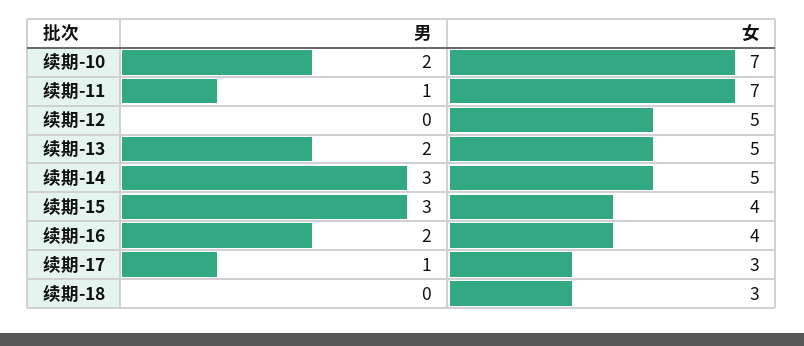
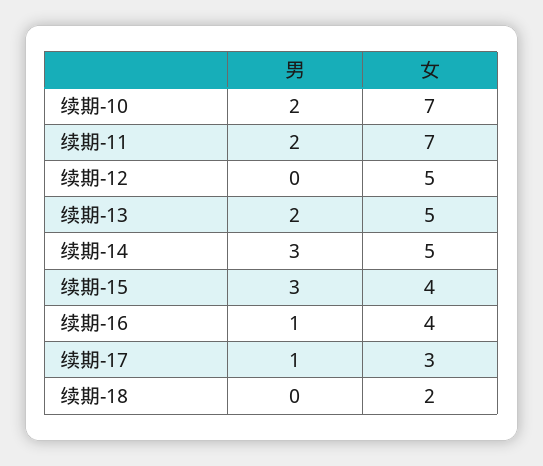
男, 续期-11: 1 -> 2
男, 续期-16: 2 -> 1
女, 续期-18: 3 -> 2

